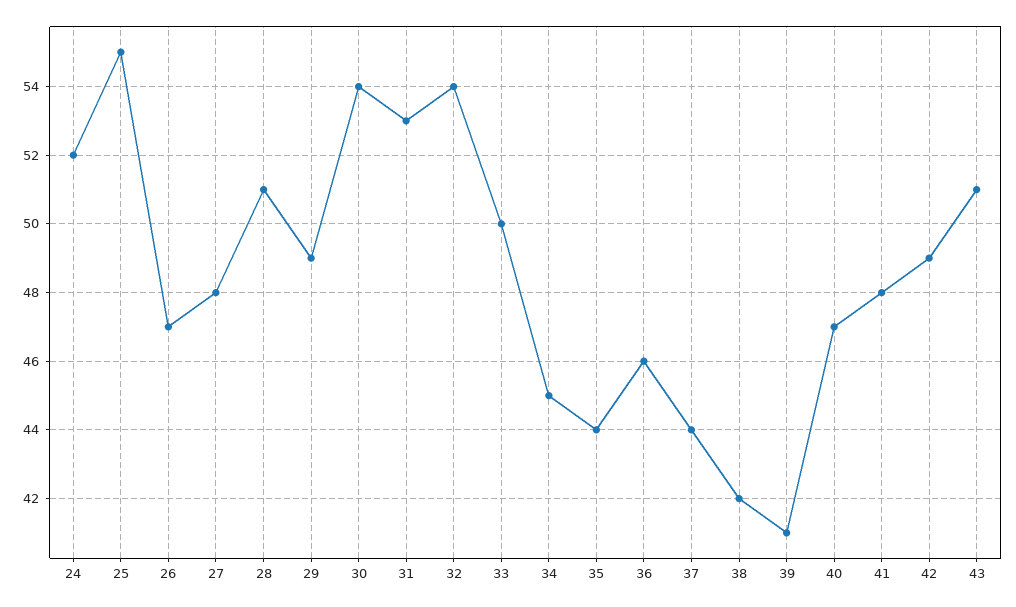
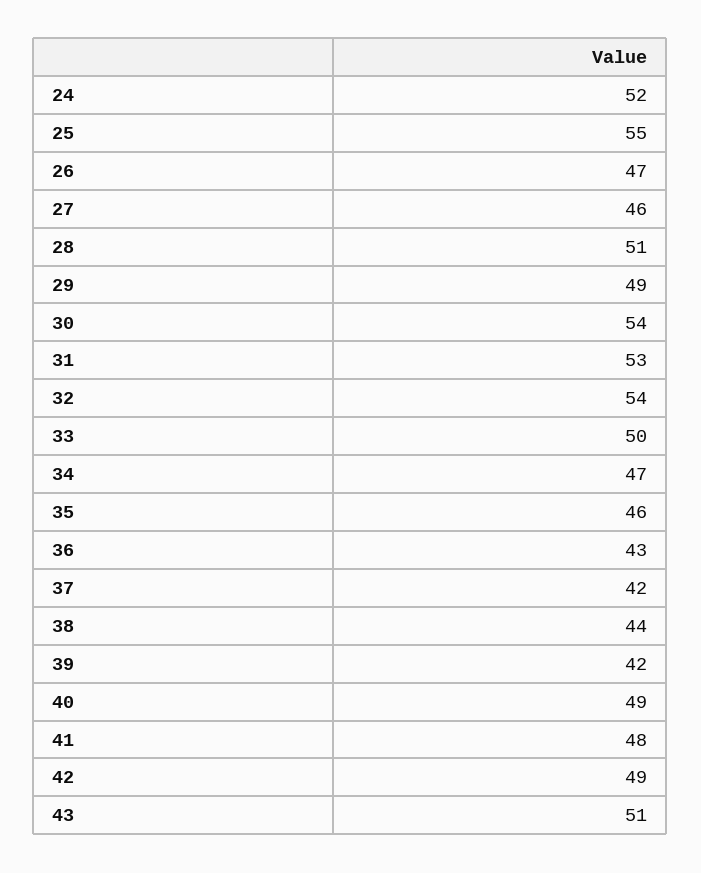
27: 48 -> 46
34: 45 -> 47
35: 44 -> 46
36: 46 -> 43
37: 44 -> 42
38: 42 -> 44
39: 41 -> 42
40: 47 -> 49

